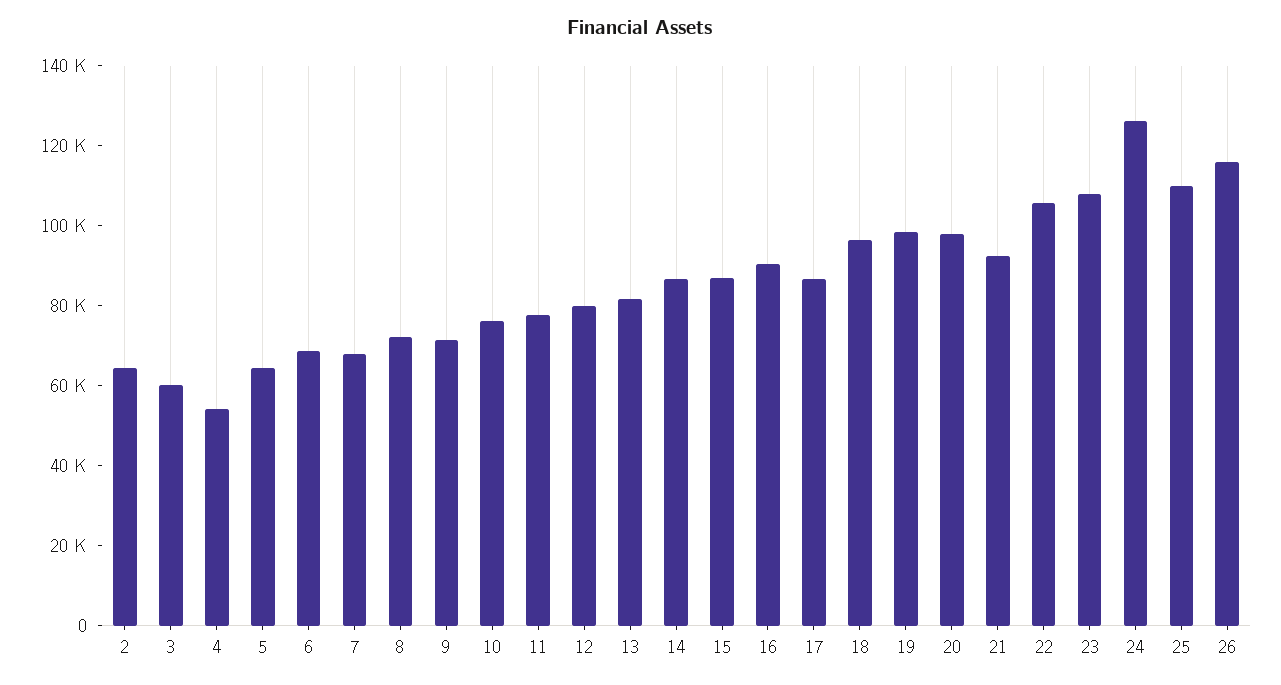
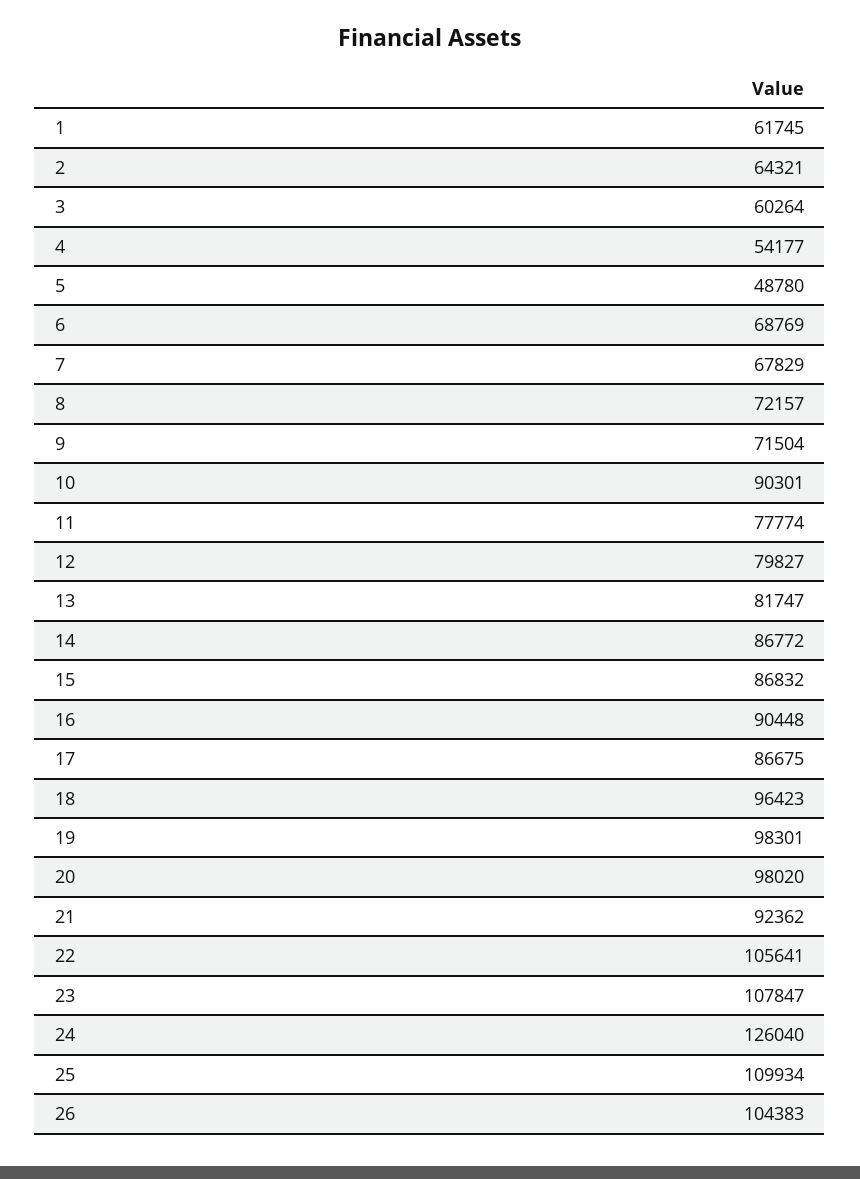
5: 65000 -> 48780
10: 75000 -> 90301
26: 115000 -> 104383
1: none -> 61745

